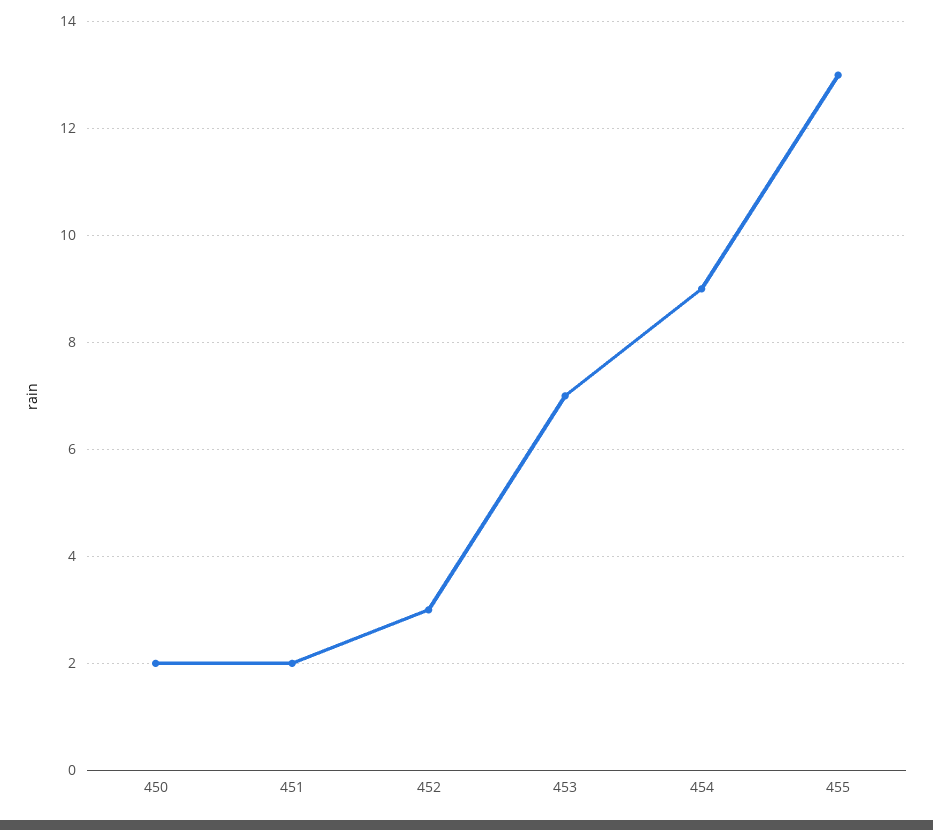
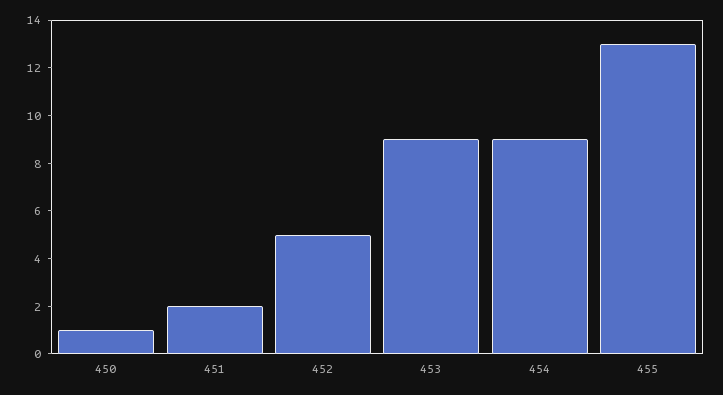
450: 2 -> 1
452: 3 -> 5
453: 7 -> 9

